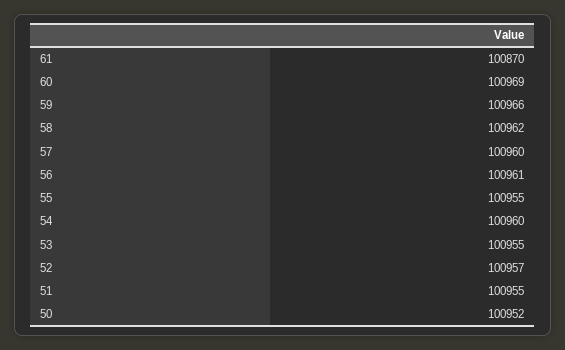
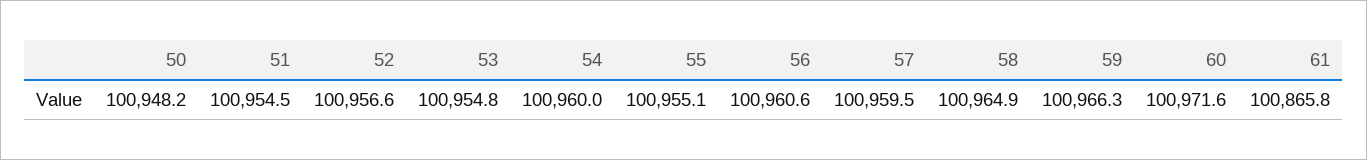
61: 100870 -> 100865.8
60: 100969 -> 100971.6
58: 100962 -> 100964.9
50: 100952 -> 100948.2

